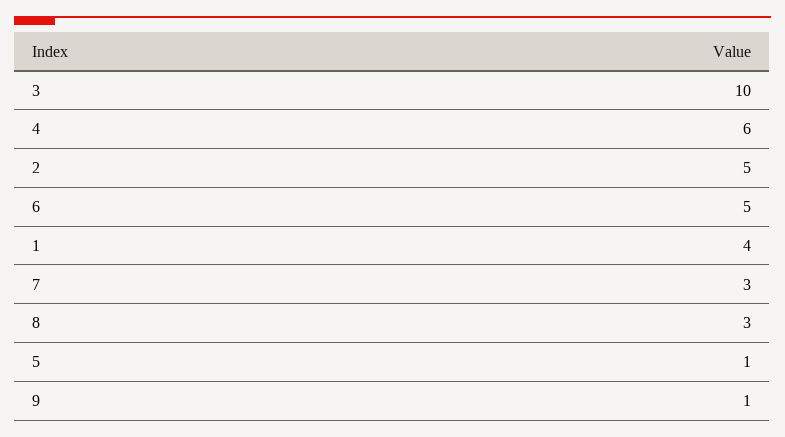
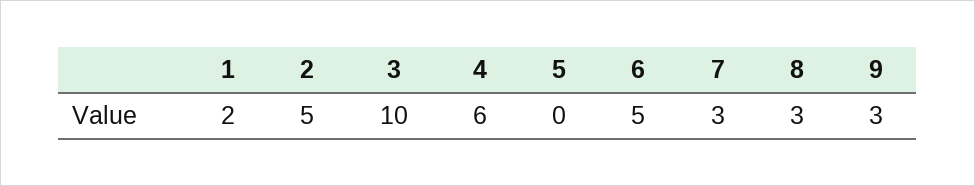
1: 4 -> 2
5: 1 -> 0
9: 1 -> 3

